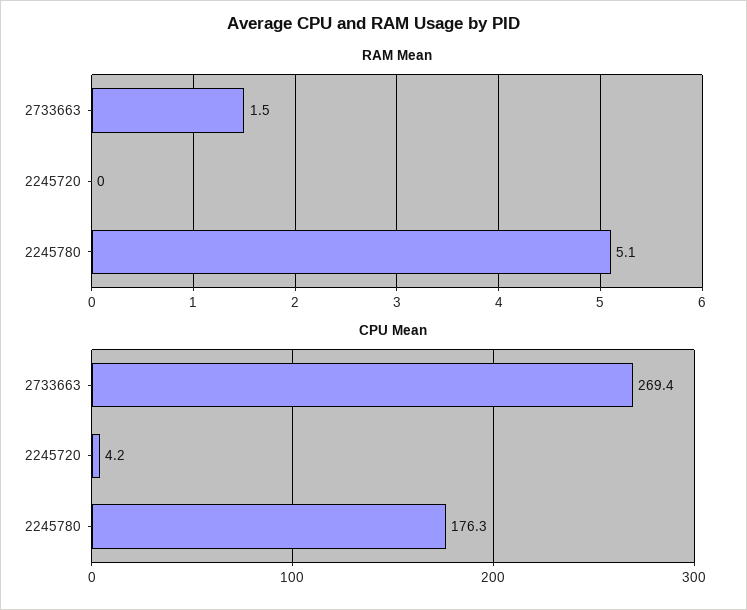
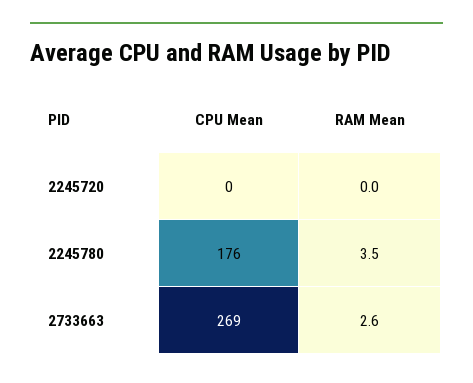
RAM Mean, 2733663: 1.5 -> 2.6
RAM Mean, 2245780: 5.1 -> 3.5
CPU Mean, 2245720: 4.2 -> 0

